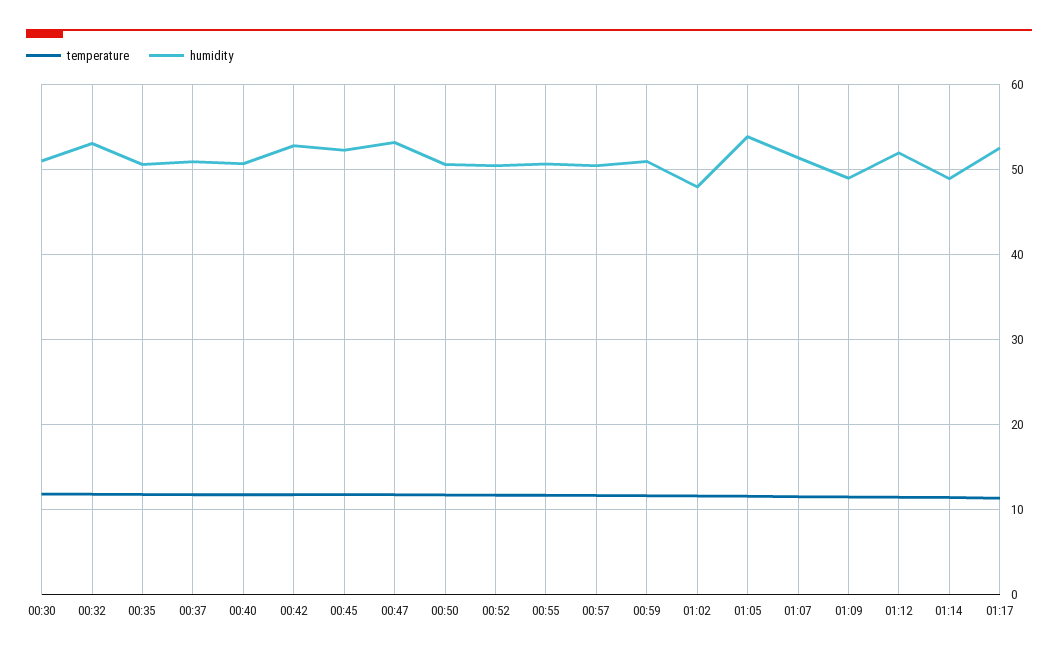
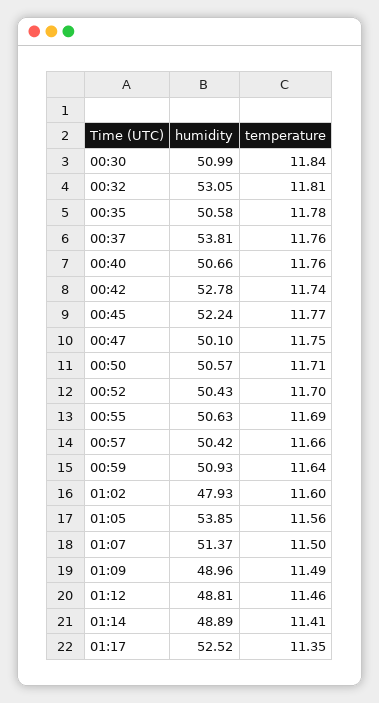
humidity, 00:37: 51 -> 53.81
humidity, 00:47: 53 -> 50.1
humidity, 01:12: 52 -> 48.81

